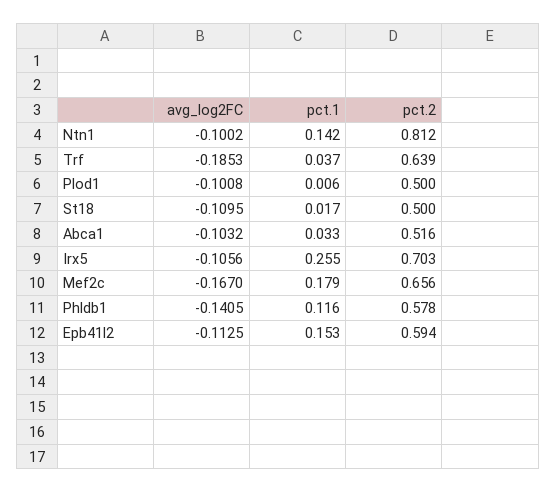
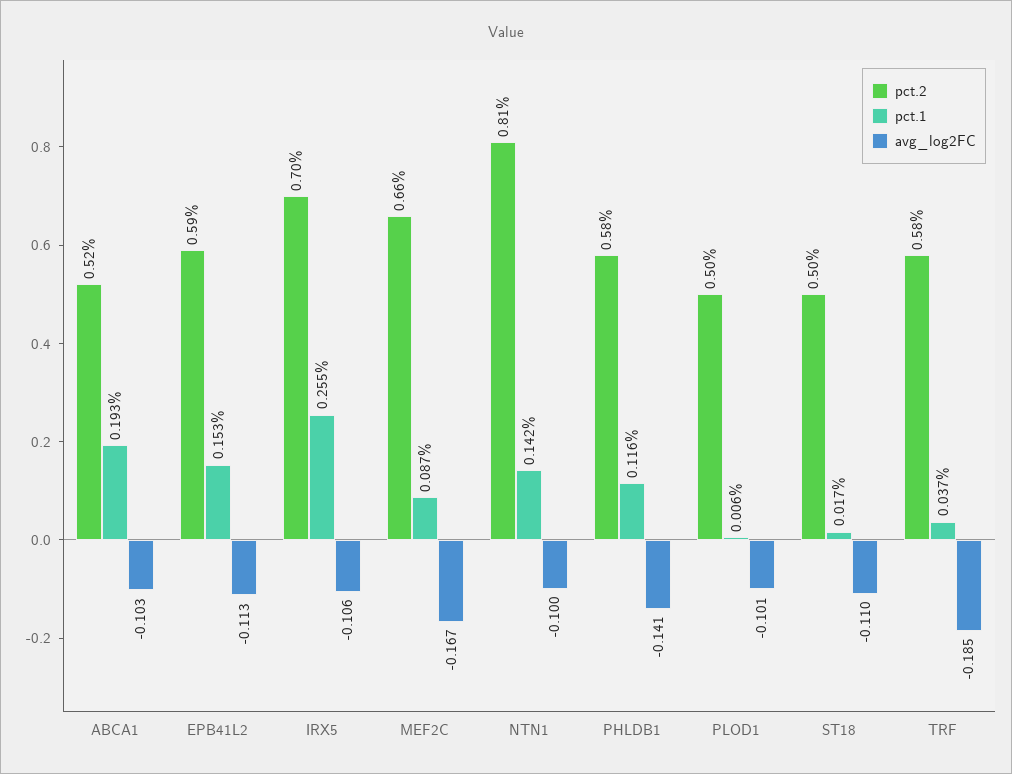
pct.2, Trf: 0.639 -> 0.58
pct.1, Abca1: 0.033 -> 0.193
pct.1, Mef2c: 0.179 -> 0.087

